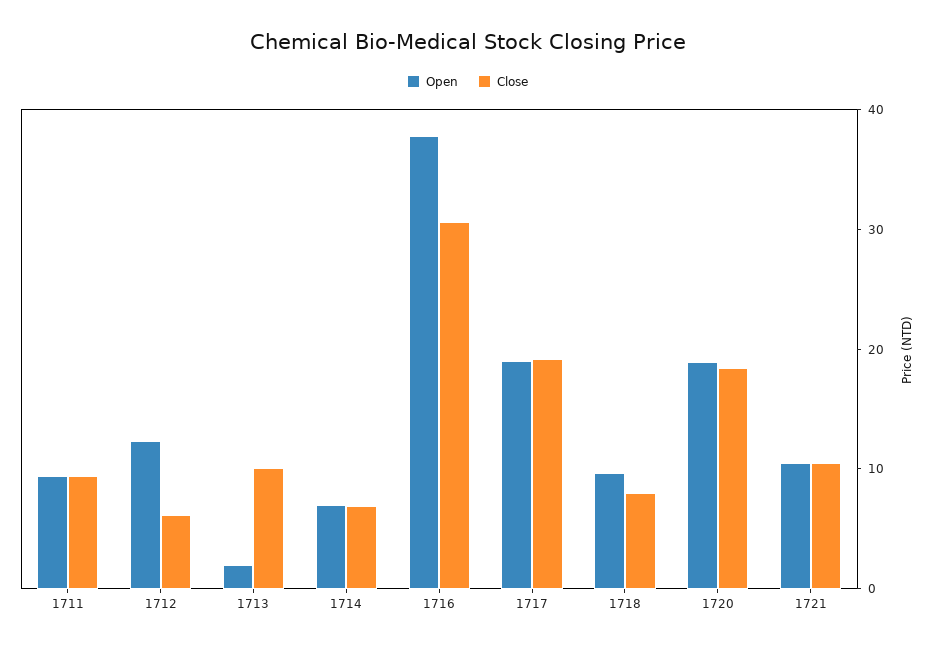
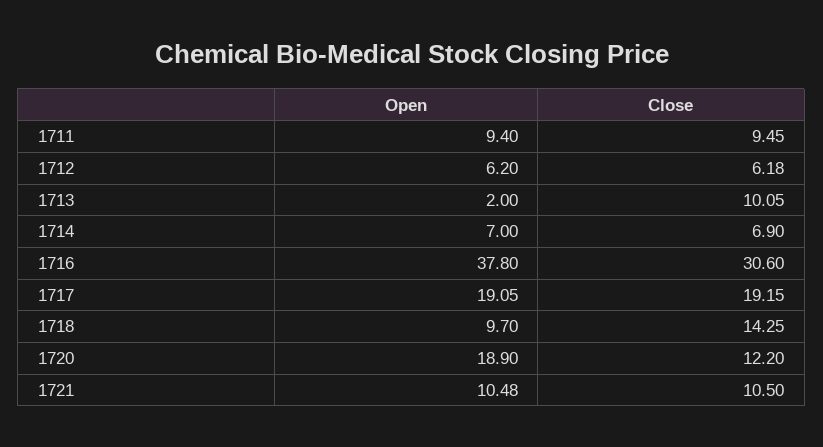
Open, 1712: 12 -> 6.2
Close, 1718: 8 -> 14.25
Close, 1720: 18 -> 12.2

